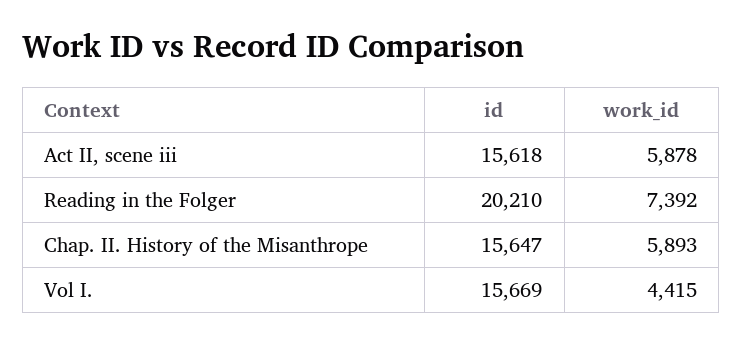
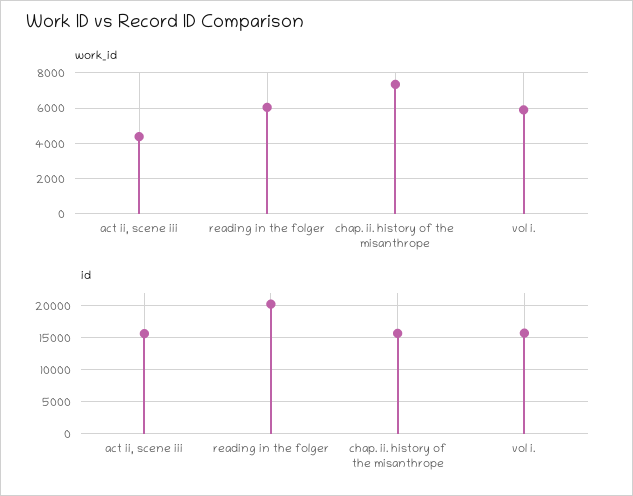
work_id, Act II, scene iii: 5878 -> 4500
work_id, Reading in the Folger: 7392 -> 6000
work_id, Chap. II. History of the Misanthrope: 5893 -> 7500
work_id, Vol I.: 4415 -> 6000

